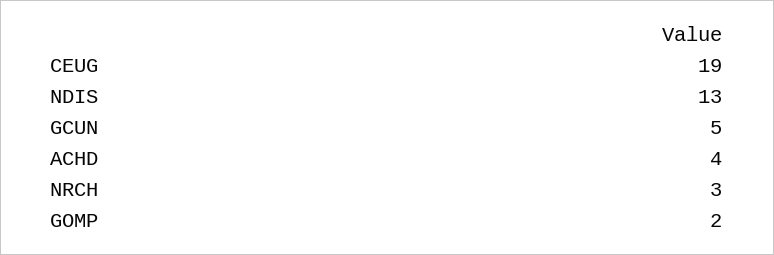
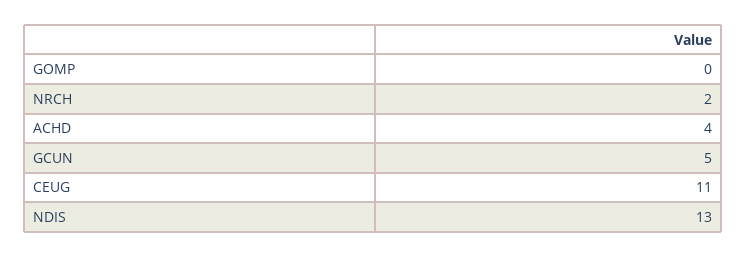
CEUG: 19 -> 11
NRCH: 3 -> 2
GOMP: 2 -> 0

